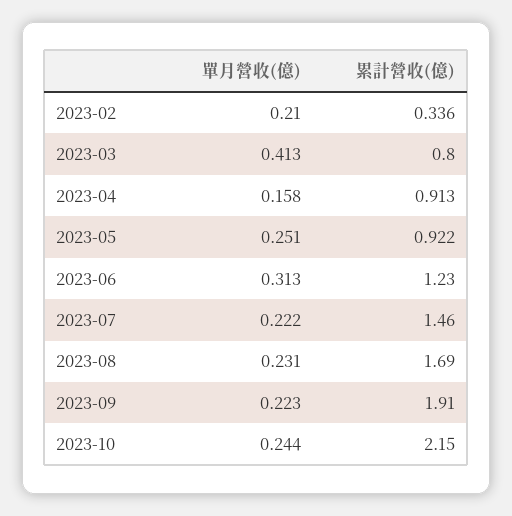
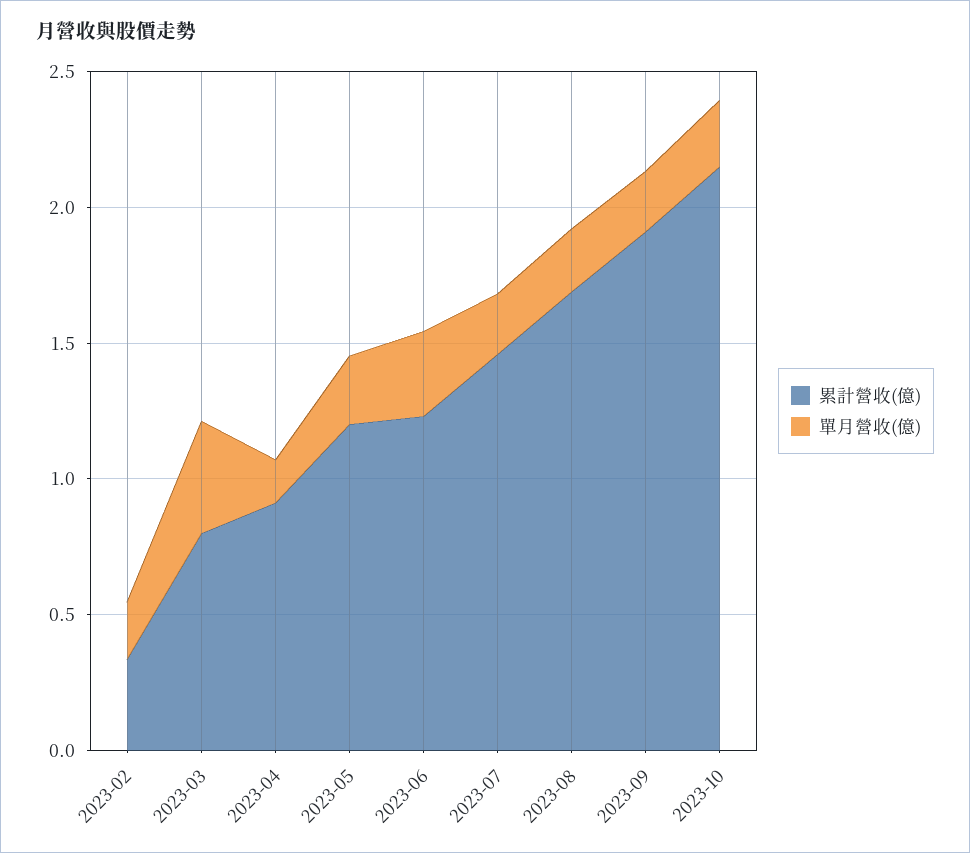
累計營收(億), 2023-05: 0.922 -> 1.2

